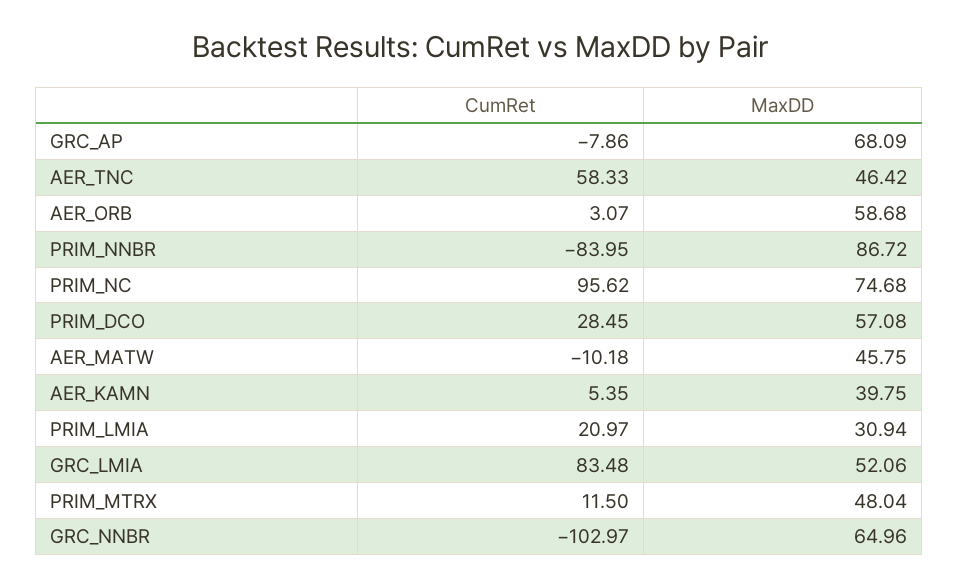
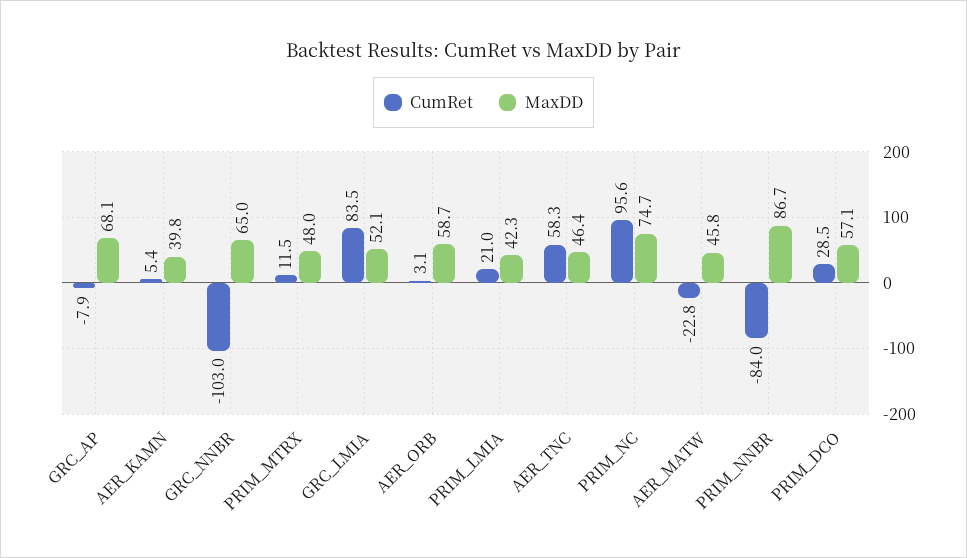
CumRet, AER_MATW: -10.18 -> -22.8
MaxDD, PRIM_LMIA: 30.94 -> 42.3

